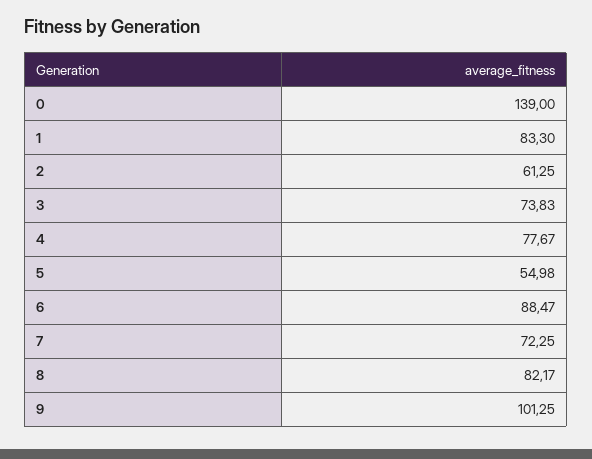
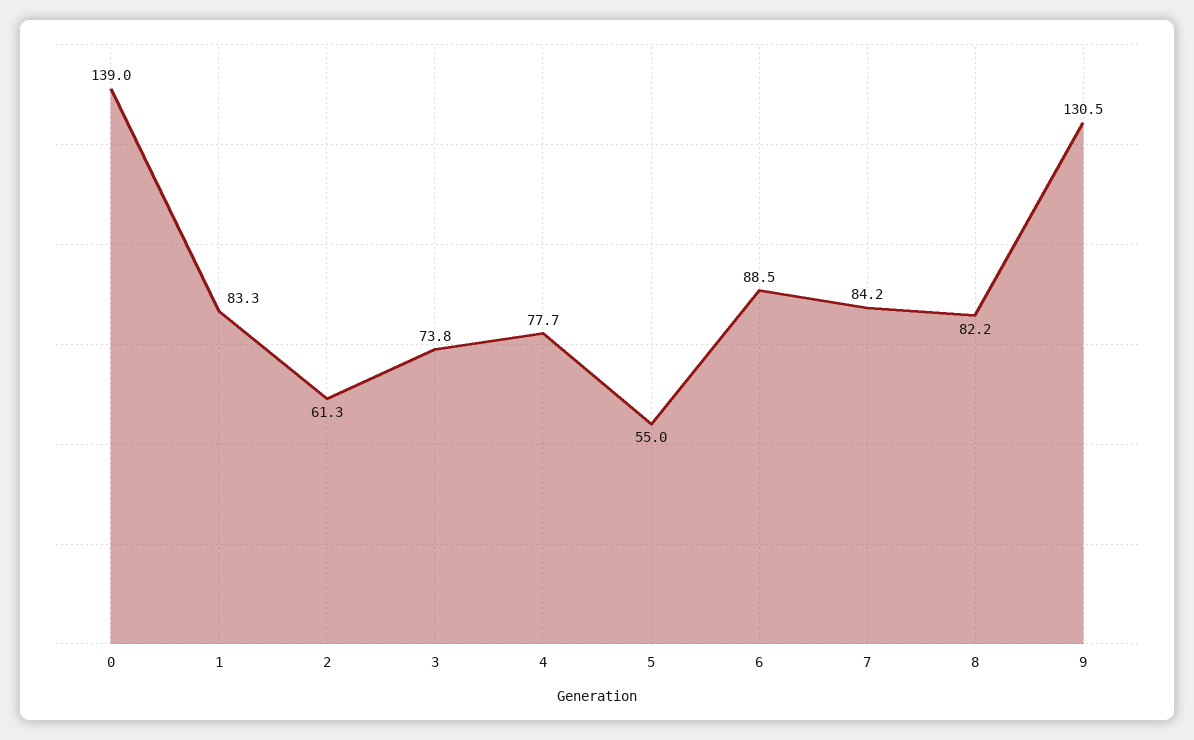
7: 72.25 -> 84.2
9: 101.25 -> 130.5

